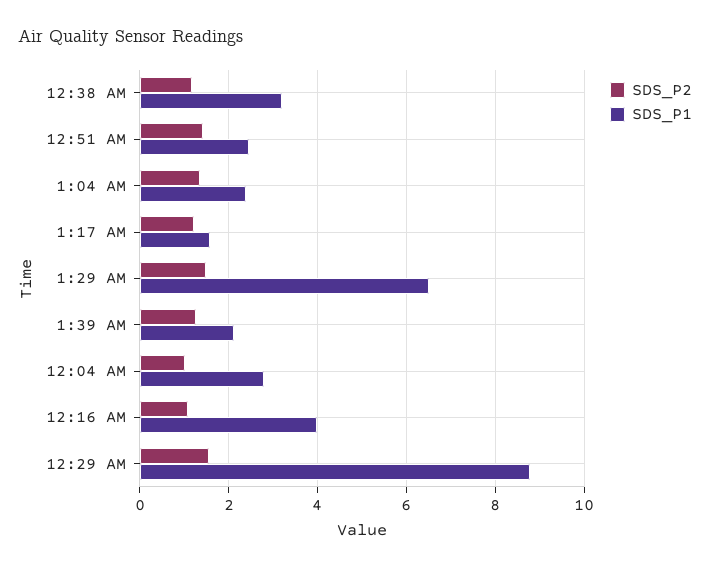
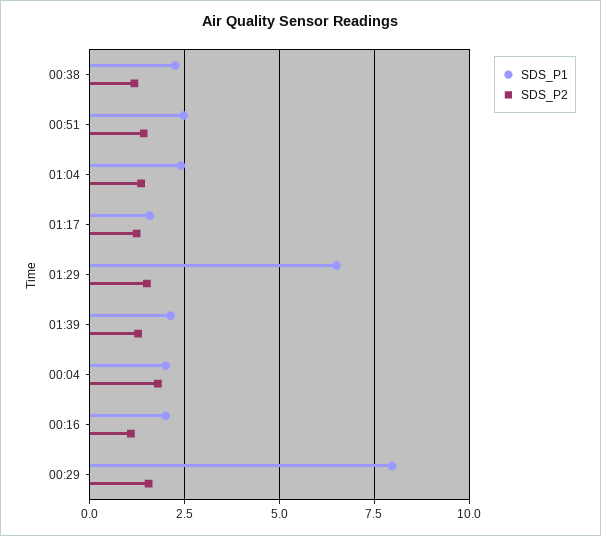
SDS_P1, 12:38 AM: 3.2 -> 2.25
SDS_P2, 12:04 AM: 1 -> 1.75
SDS_P1, 12:04 AM: 2.8 -> 2
SDS_P1, 12:16 AM: 4 -> 2
SDS_P1, 12:29 AM: 8.8 -> 8

